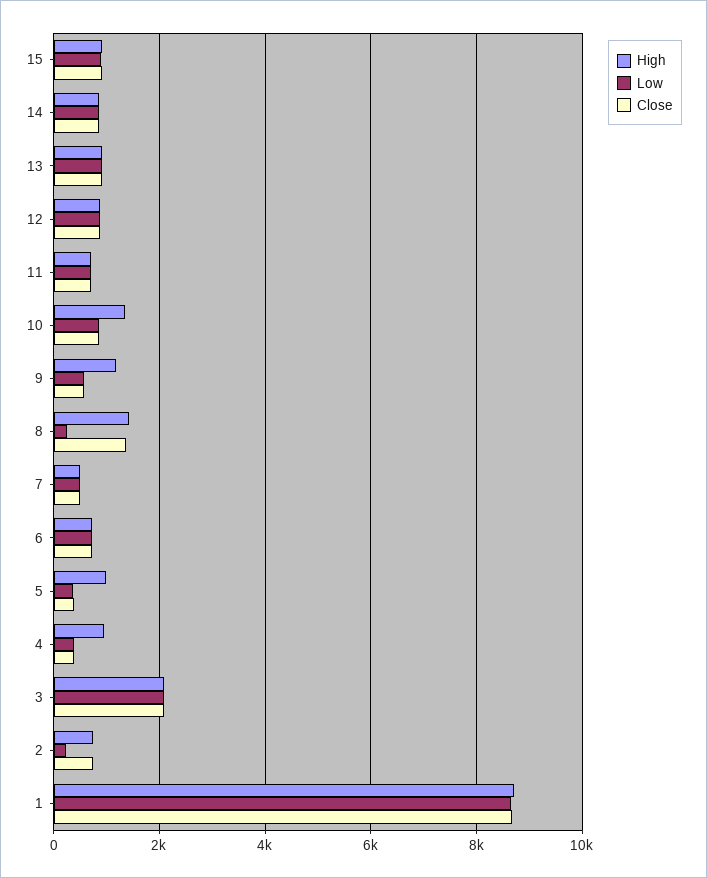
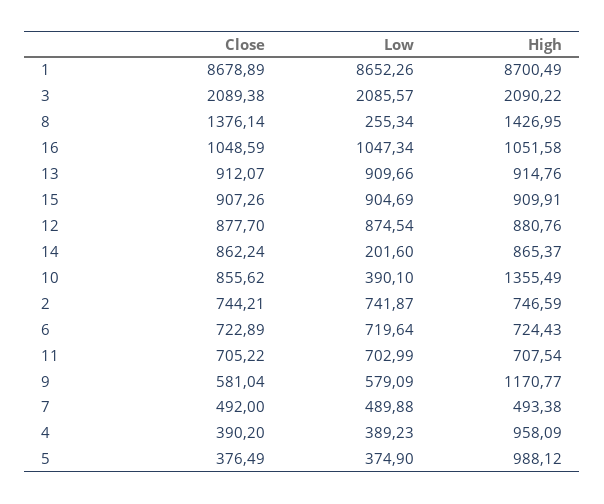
Low, 14: 800 -> 201.6
Low, 10: 800 -> 390.1
Low, 2: 200 -> 741.87
Close, 16: none -> 1048.59
Low, 16: none -> 1047.34
High, 16: none -> 1051.58

